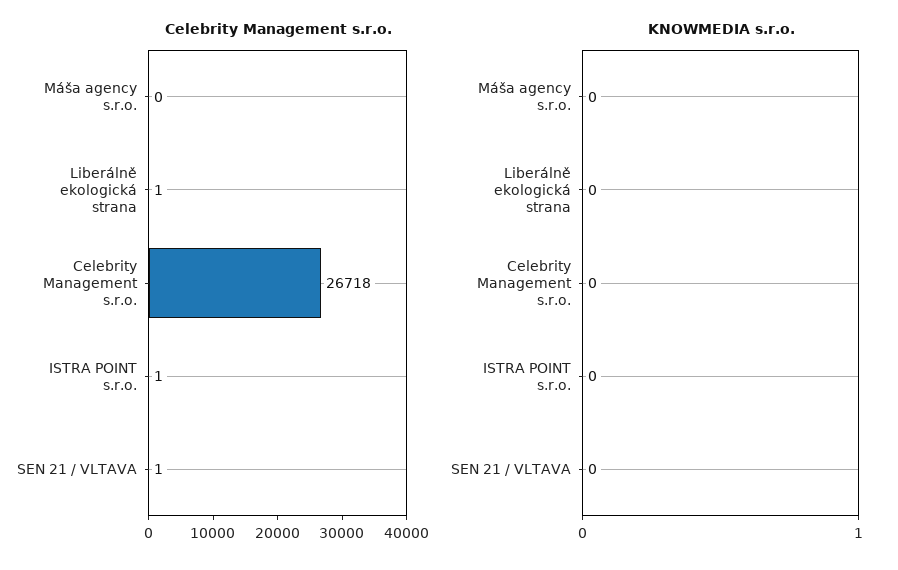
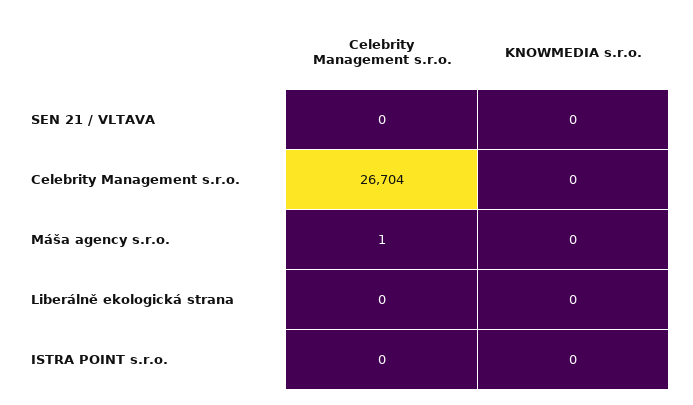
Celebrity Management s.r.o., Máša agency s.r.o.: 0 -> 1
Celebrity Management s.r.o., Liberálně ekologická strana: 1 -> 0
Celebrity Management s.r.o., Celebrity Management s.r.o.: 26718 -> 26704
Celebrity Management s.r.o., ISTRA POINT s.r.o.: 1 -> 0
Celebrity Management s.r.o., SEN 21 / VLTAVA: 1 -> 0

